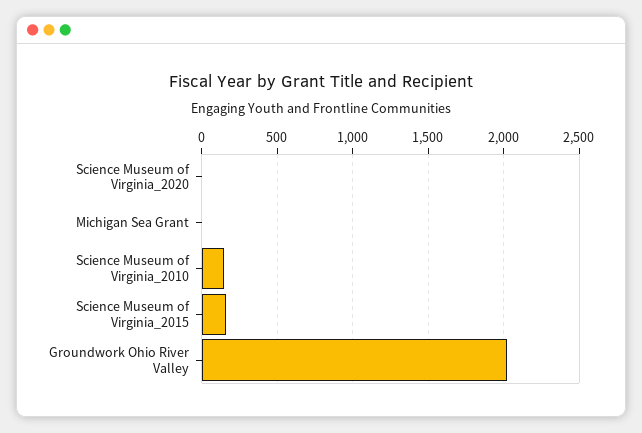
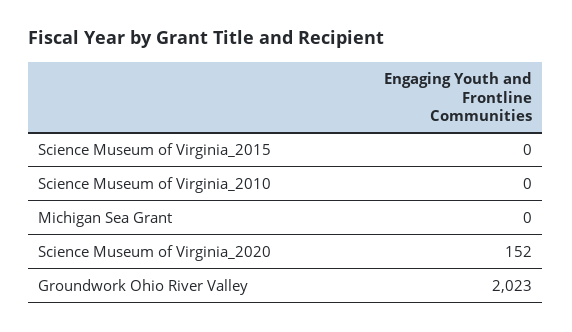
Science Museum of Virginia_2020: 0 -> 152
Science Museum of Virginia_2010: 150 -> 0
Science Museum of Virginia_2015: 150 -> 0

